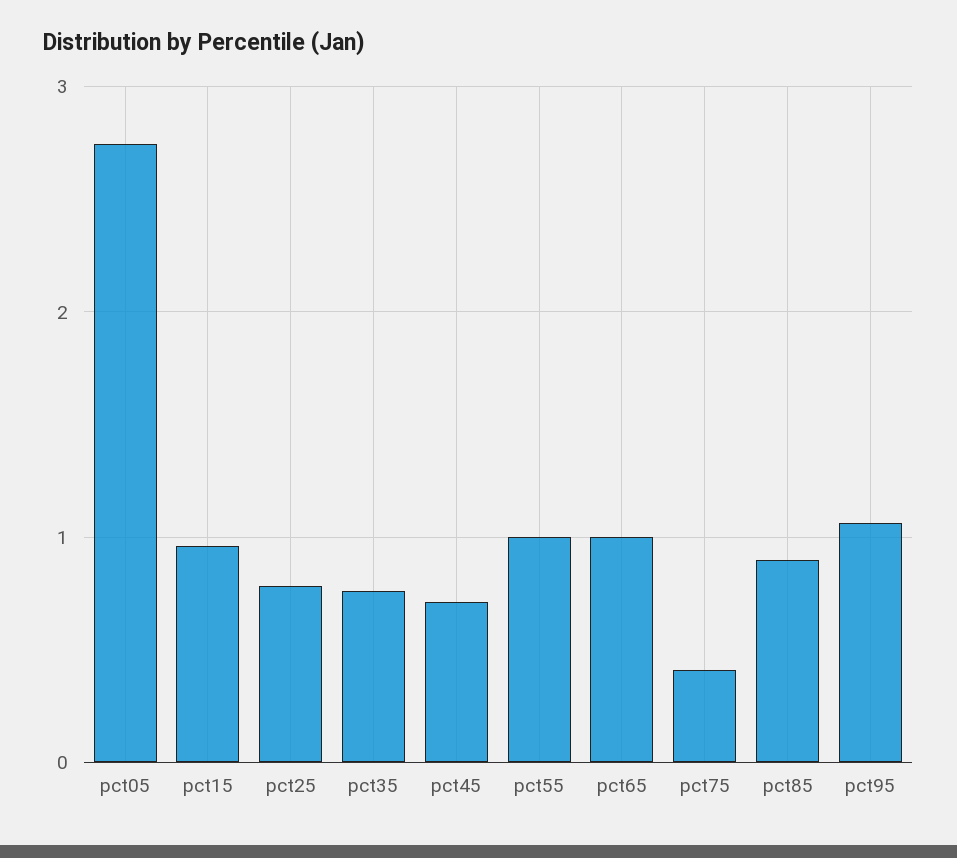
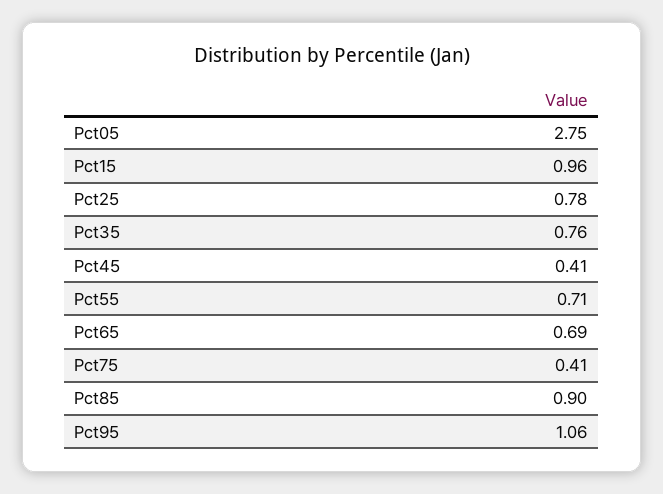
pct45: 0.7 -> 0.41
pct55: 1 -> 0.71
pct65: 1 -> 0.69

